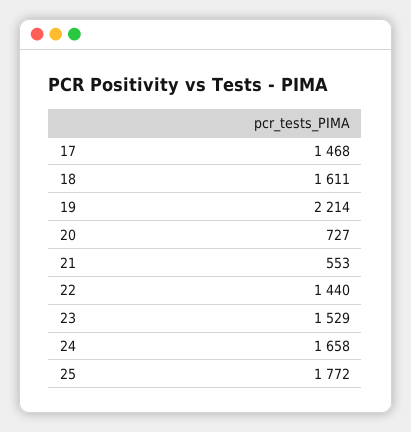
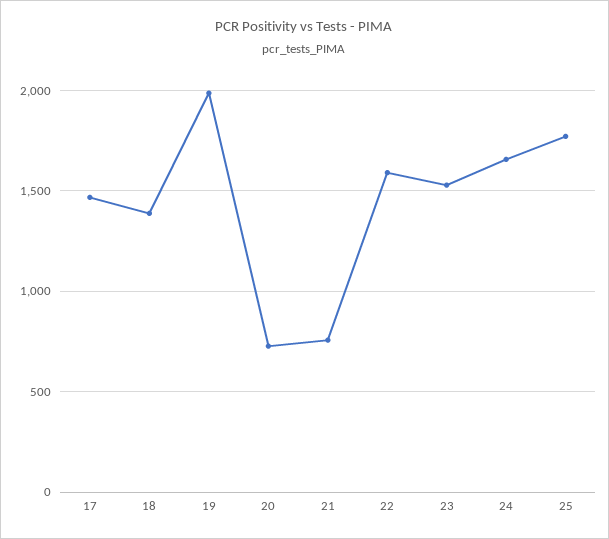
18: 1611 -> 1400
19: 2214 -> 2000
21: 553 -> 750
22: 1440 -> 1600

